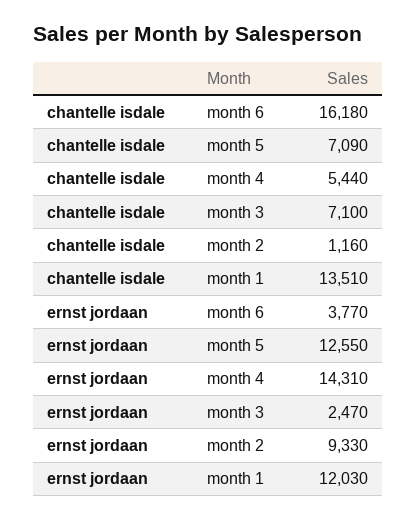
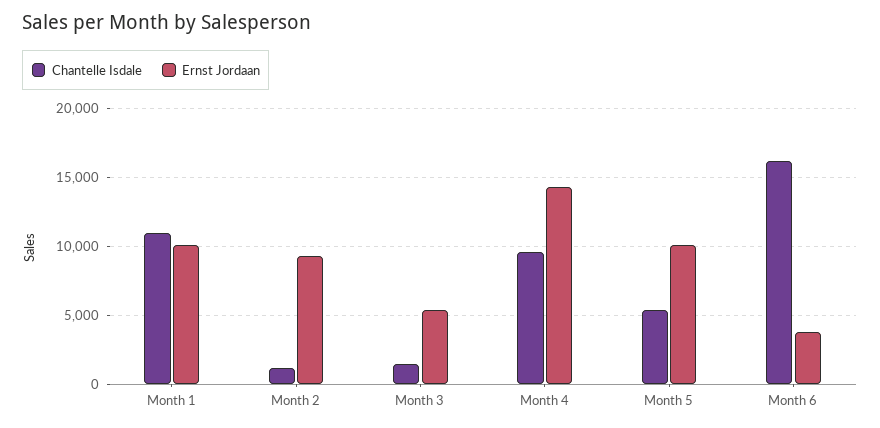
chantelle isdale, month 5: 7090 -> 5500
chantelle isdale, month 4: 5440 -> 9500
chantelle isdale, month 3: 7100 -> 1500
chantelle isdale, month 1: 13510 -> 11000
ernst jordaan, month 5: 12550 -> 10000
ernst jordaan, month 3: 2470 -> 5500
ernst jordaan, month 1: 12030 -> 10000

